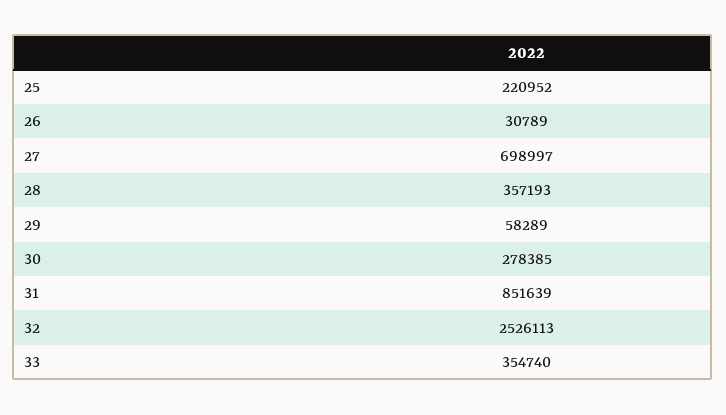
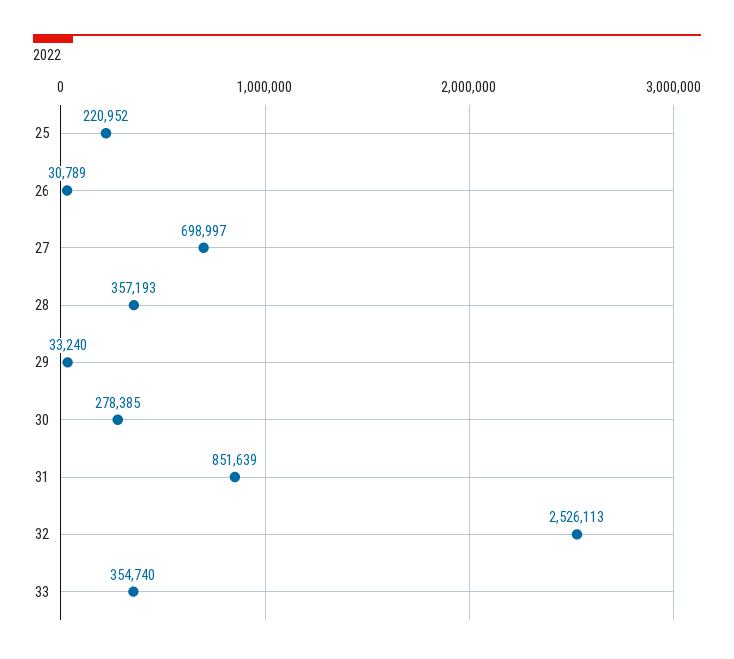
29: 58289 -> 33240

